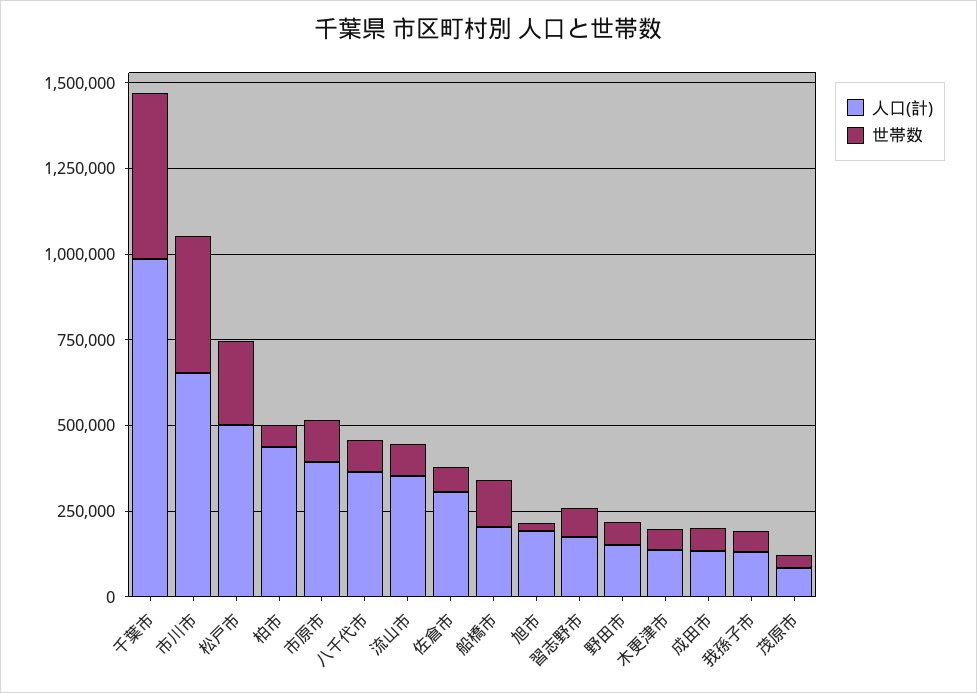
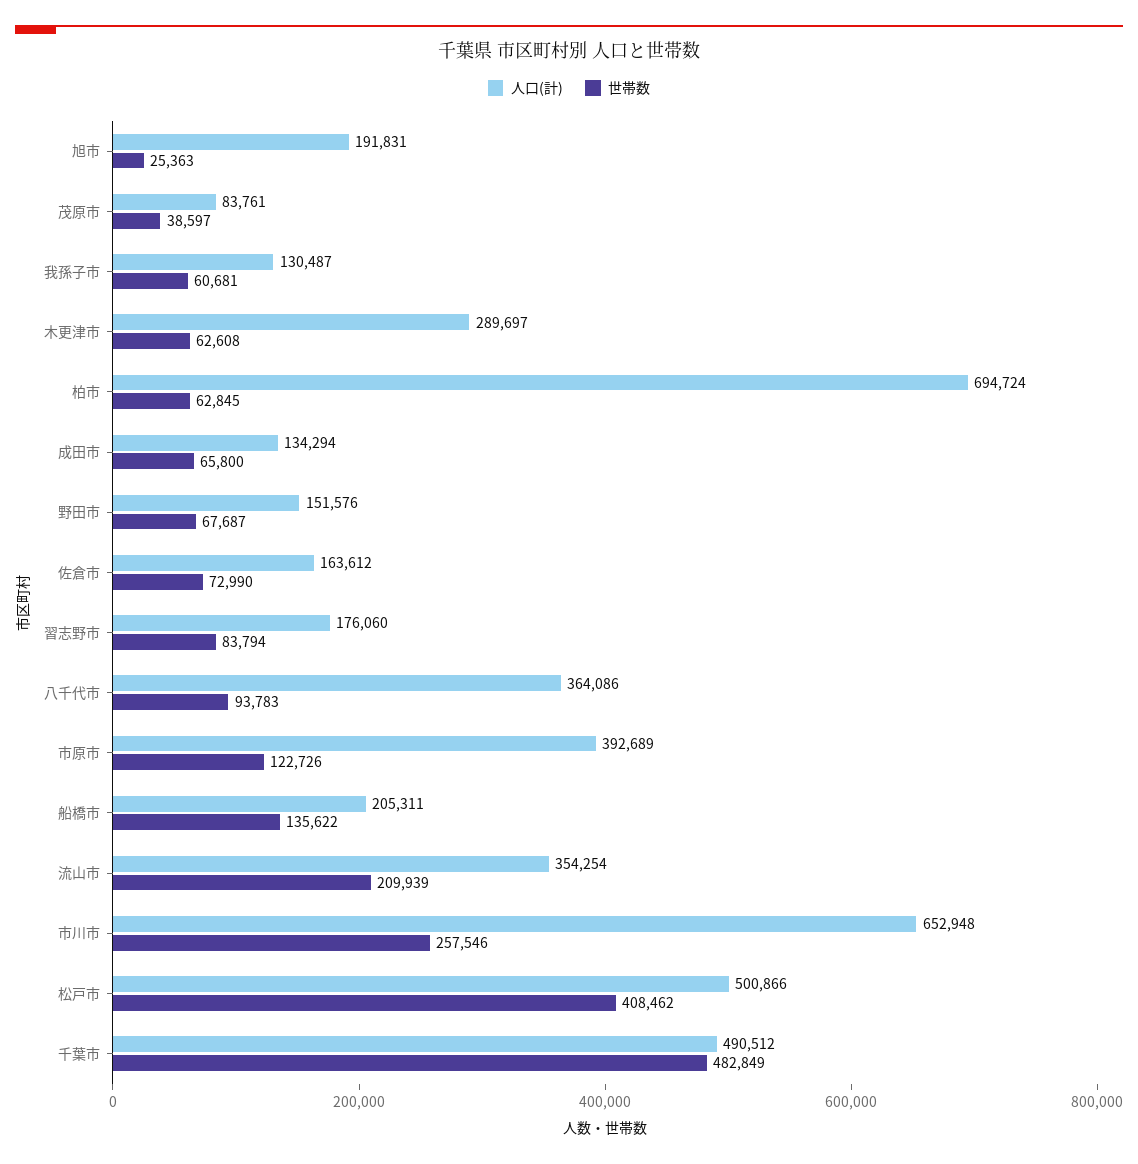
人口(計), 千葉市: 1000000 -> 490512
世帯数, 市川市: 400000 -> 257546
世帯数, 松戸市: 250000 -> 408462
人口(計), 柏市: 450000 -> 694724
世帯数, 流山市: 100000 -> 209939
人口(計), 佐倉市: 300000 -> 163612
人口(計), 木更津市: 150000 -> 289697

